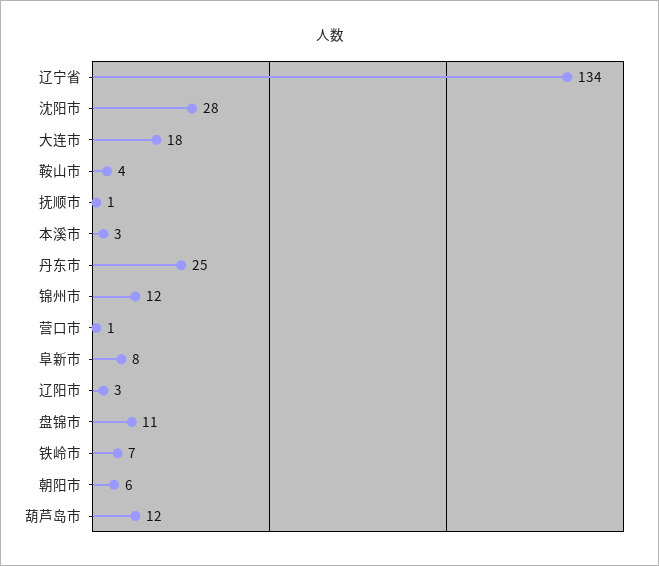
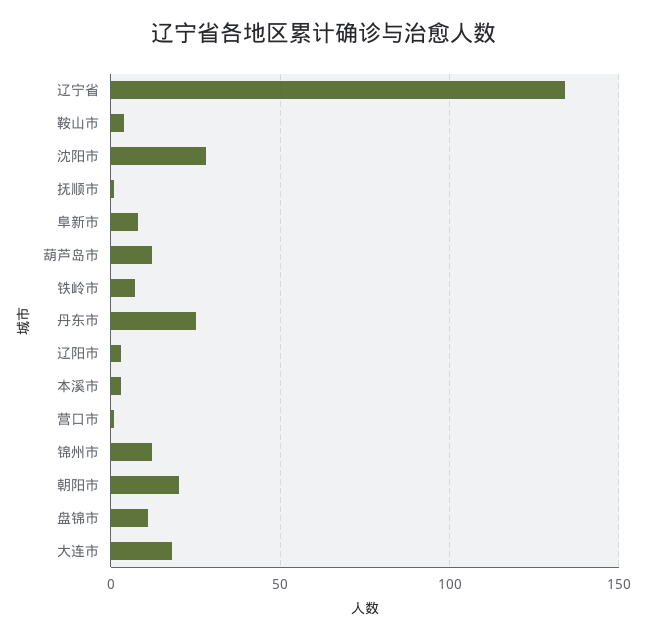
朝阳市: 6 -> 20

